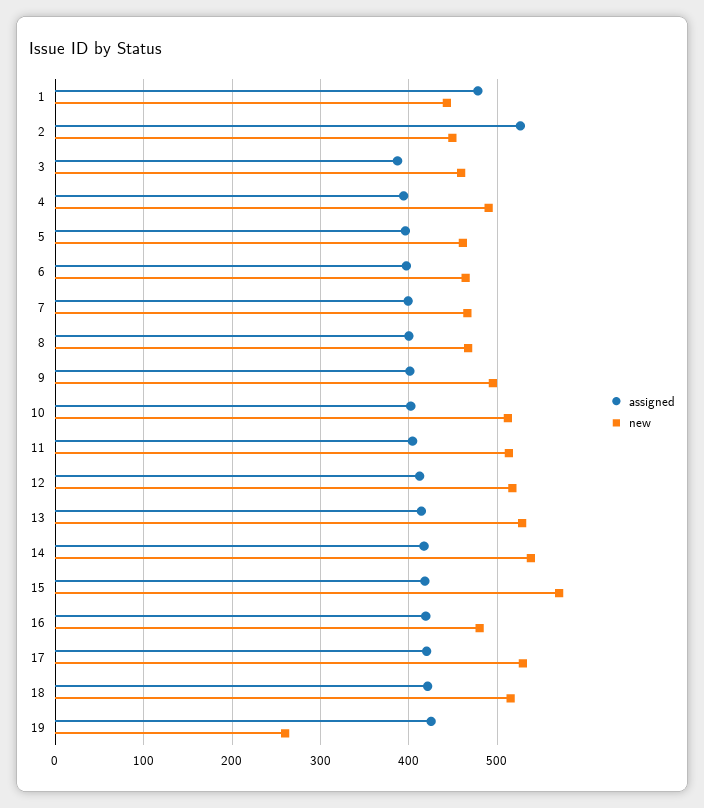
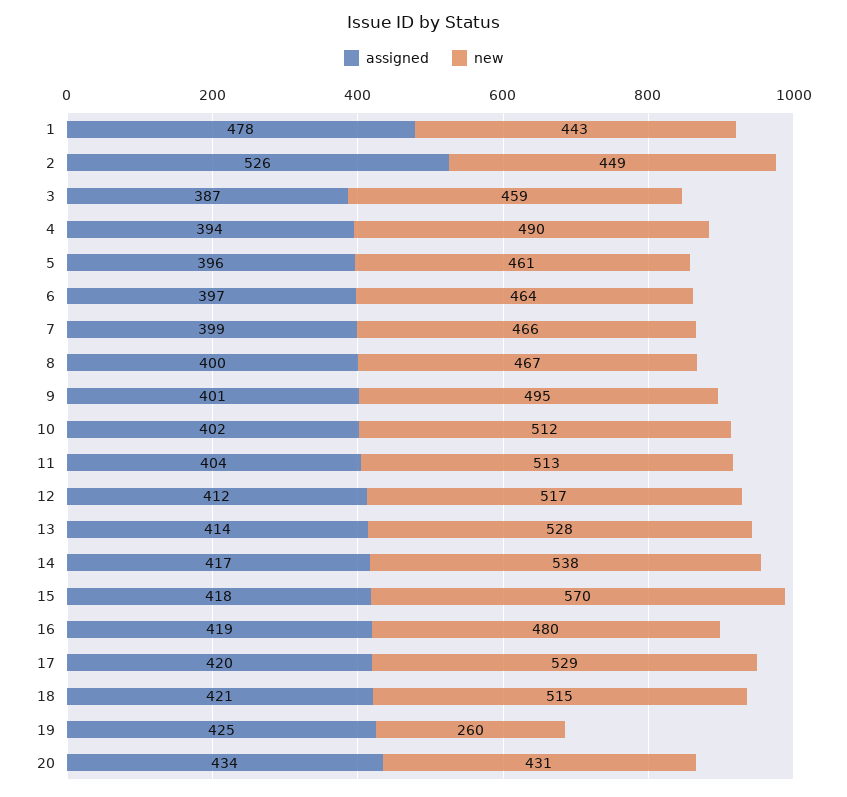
assigned, 20: none -> 434
new, 20: none -> 431

